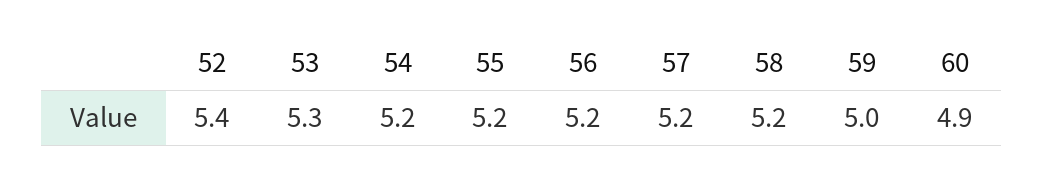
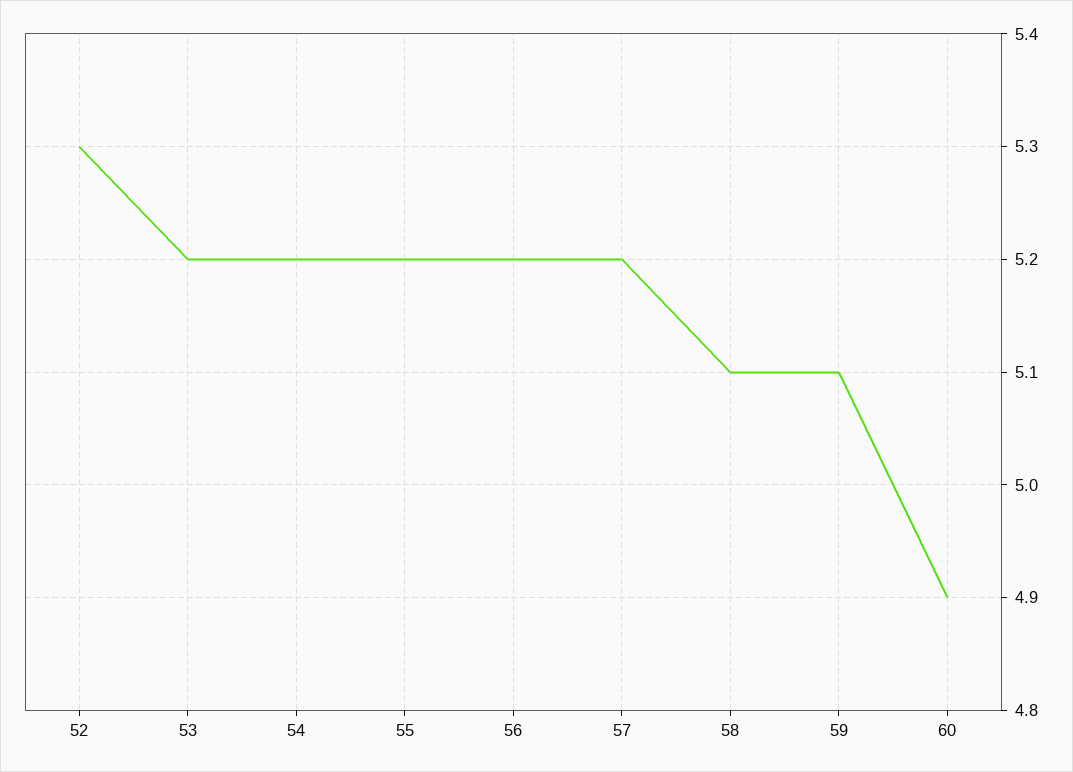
52: 5.4 -> 5.3
53: 5.3 -> 5.2
58: 5.2 -> 5.1
59: 5 -> 5.1

